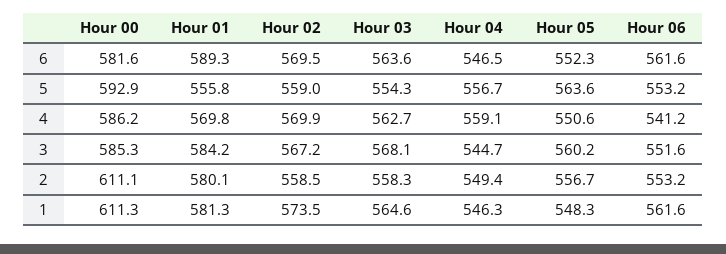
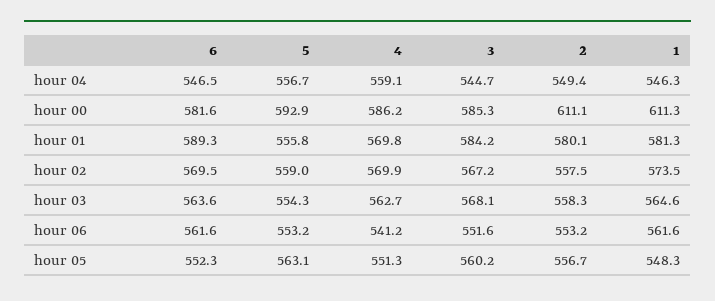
Hour 05, 5: 563.6 -> 563.1
Hour 05, 4: 550.6 -> 551.3
Hour 02, 2: 558.5 -> 557.5

